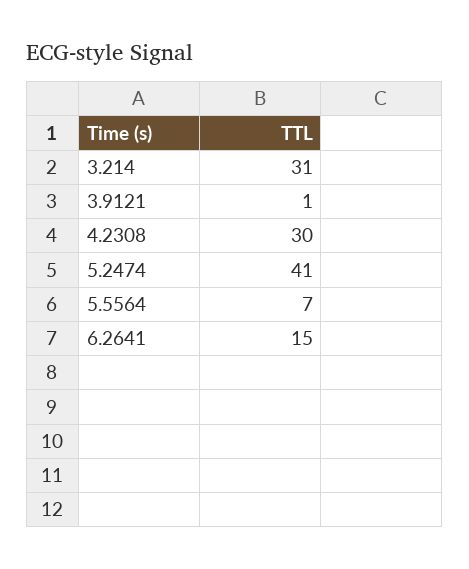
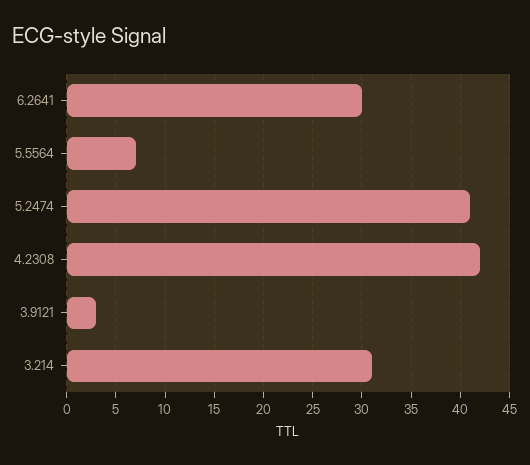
3.9121: 1 -> 3
4.2308: 30 -> 42
6.2641: 15 -> 30

